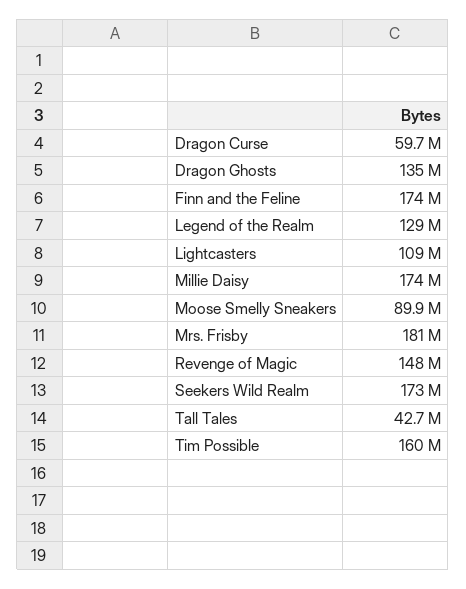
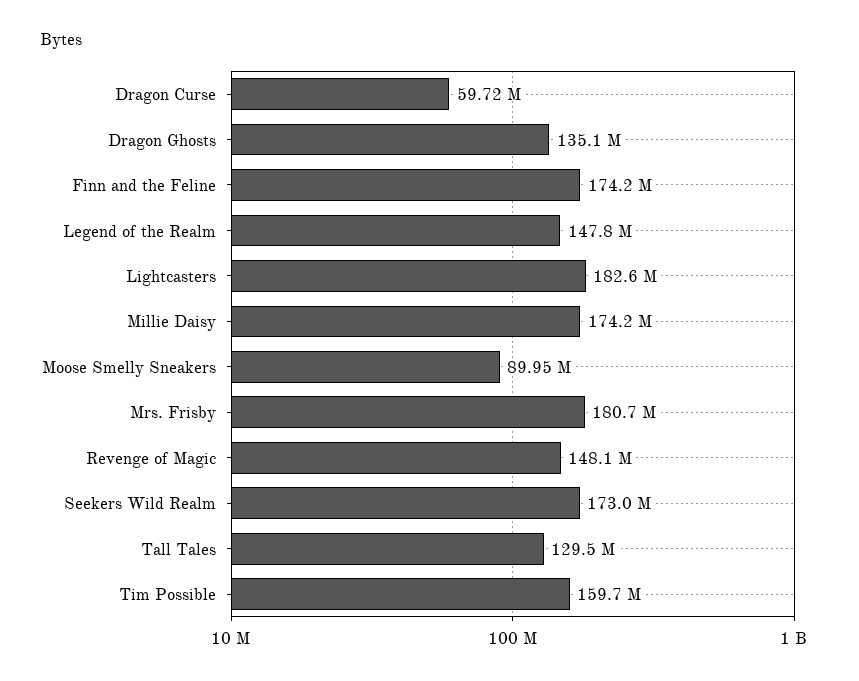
Legend of the Realm: 129000000 -> 147800000
Lightcasters: 109000000 -> 182600000
Tall Tales: 42700000 -> 129500000

